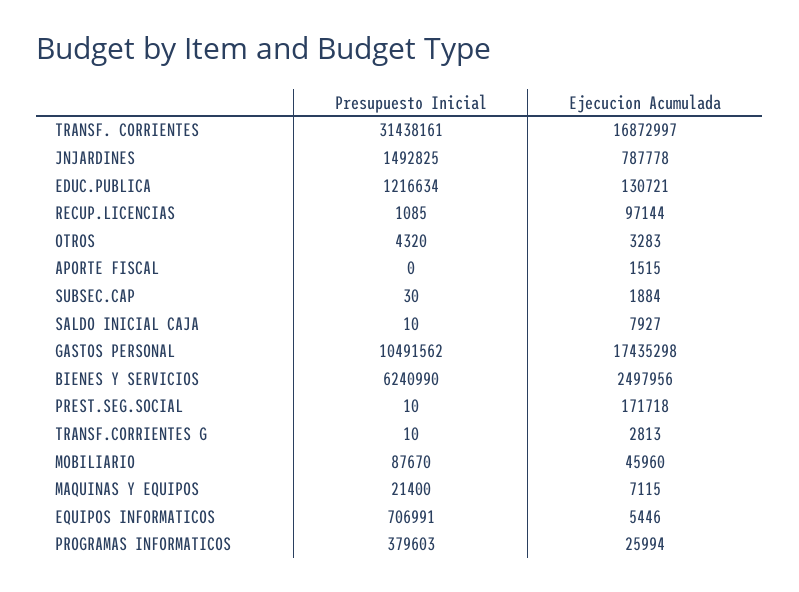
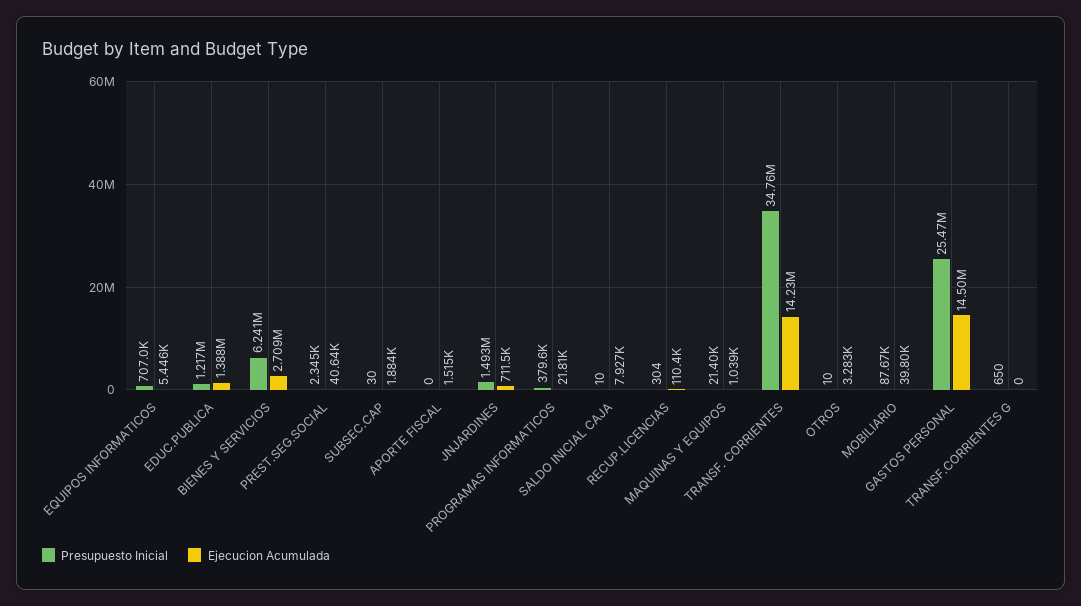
Presupuesto Inicial, TRANSF. CORRIENTES: 31438161 -> 34760000
Ejecucion Acumulada, TRANSF. CORRIENTES: 16872997 -> 14230000
Ejecucion Acumulada, JNJARDINES: 787778 -> 711500
Ejecucion Acumulada, EDUC.PUBLICA: 130721 -> 1388000
Presupuesto Inicial, RECUP.LICENCIAS: 1085 -> 304
Ejecucion Acumulada, RECUP.LICENCIAS: 97144 -> 110400
Presupuesto Inicial, OTROS: 4320 -> 10
Presupuesto Inicial, GASTOS PERSONAL: 10491562 -> 25470000
Ejecucion Acumulada, GASTOS PERSONAL: 17435298 -> 14500000
Ejecucion Acumulada, BIENES Y SERVICIOS: 2497956 -> 2709000
Presupuesto Inicial, PREST.SEG.SOCIAL: 10 -> 2345
Ejecucion Acumulada, PREST.SEG.SOCIAL: 171718 -> 40640
Presupuesto Inicial, TRANSF.CORRIENTES G: 10 -> 650
Ejecucion Acumulada, TRANSF.CORRIENTES G: 2813 -> 0
Ejecucion Acumulada, MOBILIARIO: 45960 -> 39800
Ejecucion Acumulada, MAQUINAS Y EQUIPOS: 7115 -> 1039
Ejecucion Acumulada, PROGRAMAS INFORMATICOS: 25994 -> 21810

